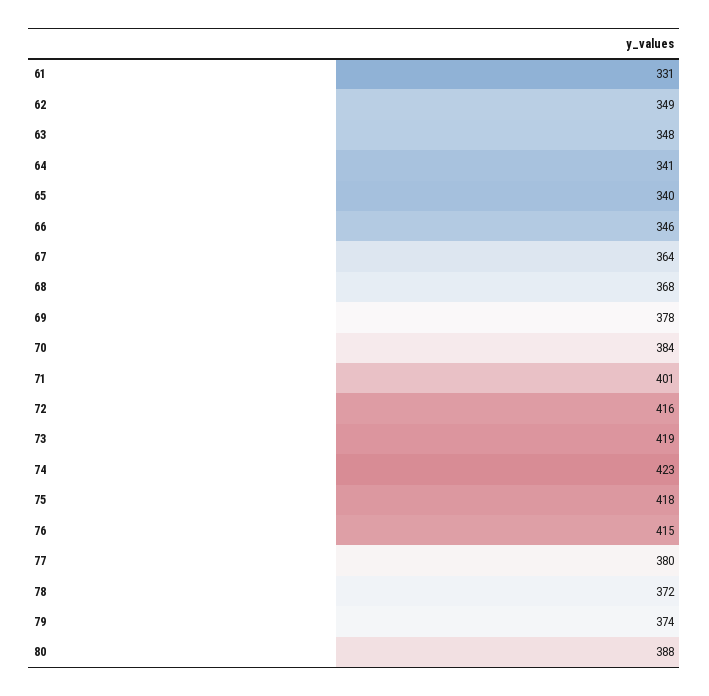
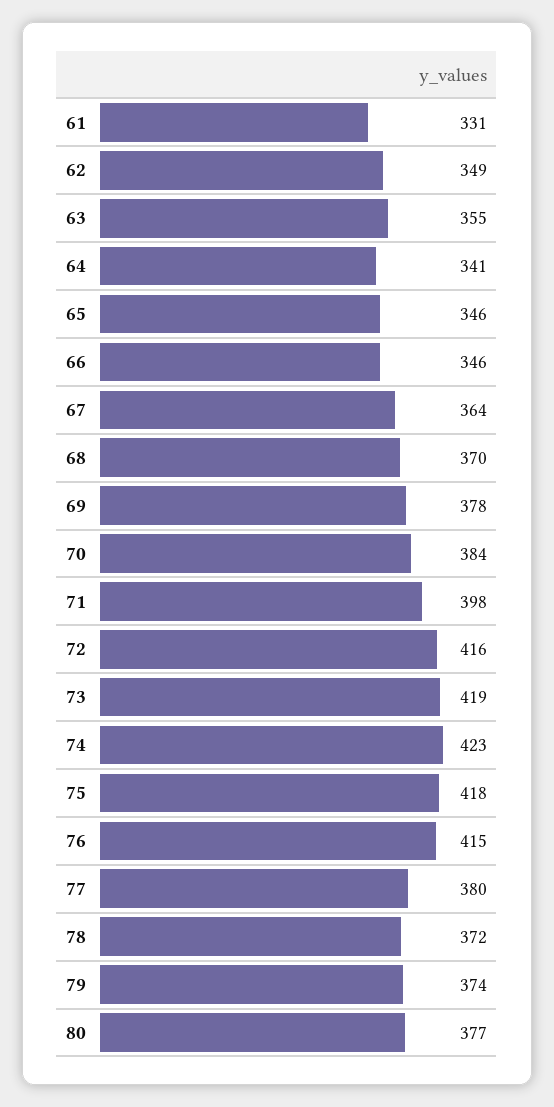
63: 348 -> 355
65: 340 -> 346
68: 368 -> 370
71: 401 -> 398
80: 388 -> 377

